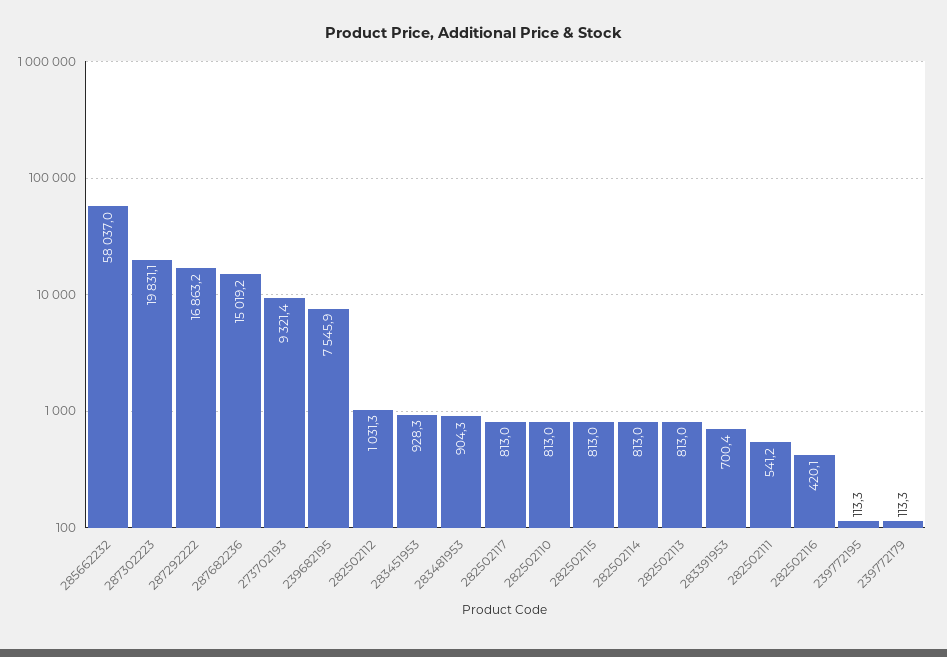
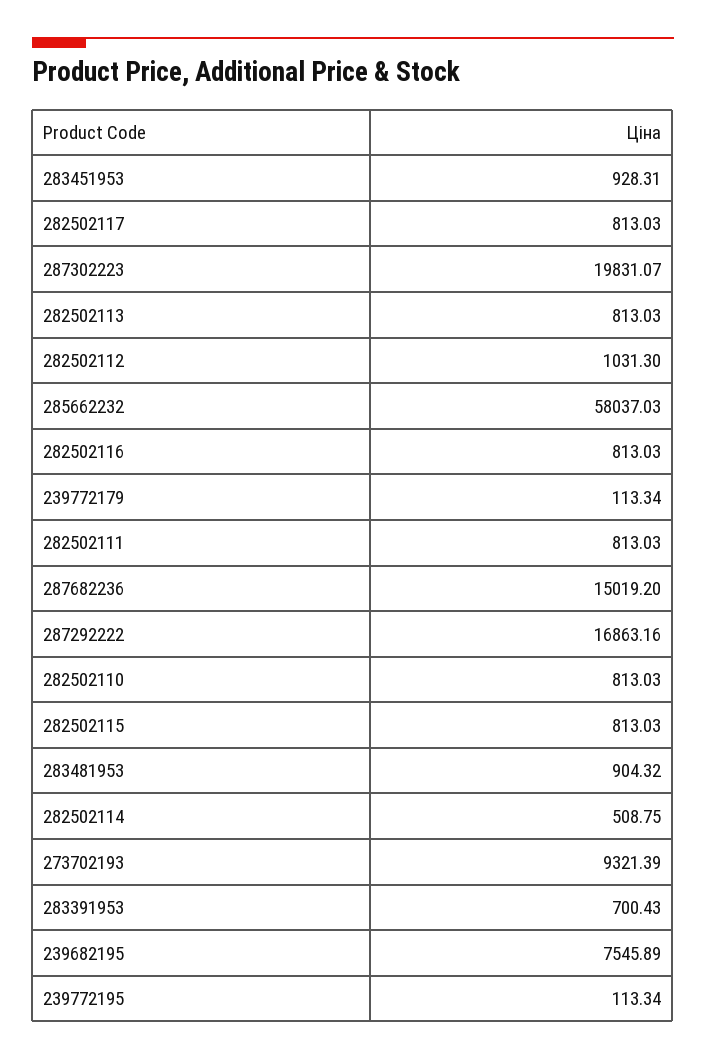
282502114: 813 -> 508.75
282502111: 541.2 -> 813.03
282502116: 420.1 -> 813.03

